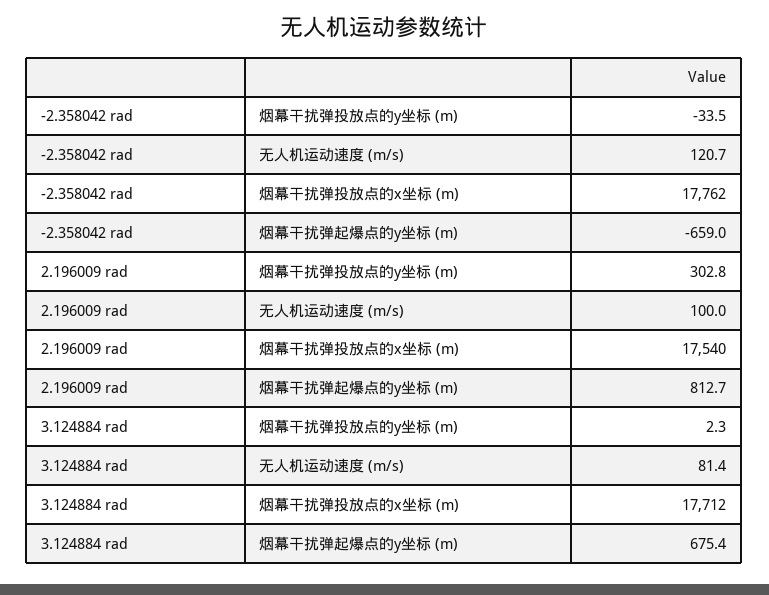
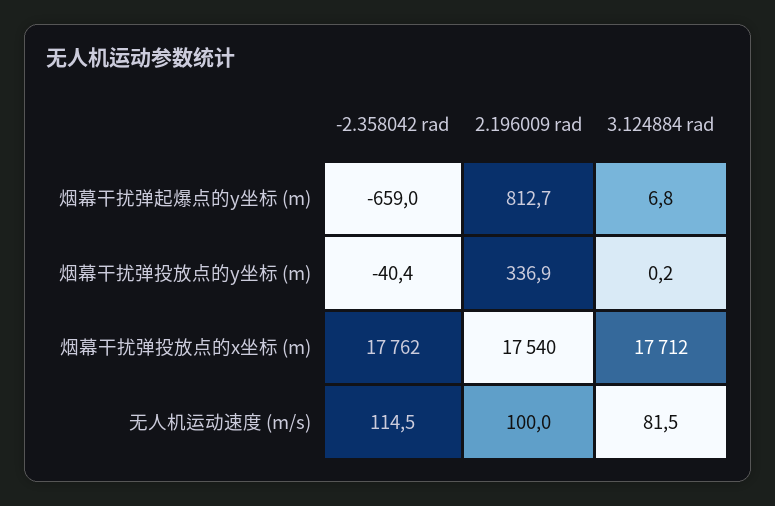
-2.358042 rad, 烟幕干扰弹投放点的y坐标 (m): -33.5 -> -40.4
-2.358042 rad, 无人机运动速度 (m/s): 120.7 -> 114.5
2.196009 rad, 烟幕干扰弹投放点的y坐标 (m): 302.8 -> 336.9
3.124884 rad, 烟幕干扰弹投放点的y坐标 (m): 2.3 -> 0.2
3.124884 rad, 无人机运动速度 (m/s): 81.4 -> 81.5
3.124884 rad, 烟幕干扰弹起爆点的y坐标 (m): 675.4 -> 6.8

